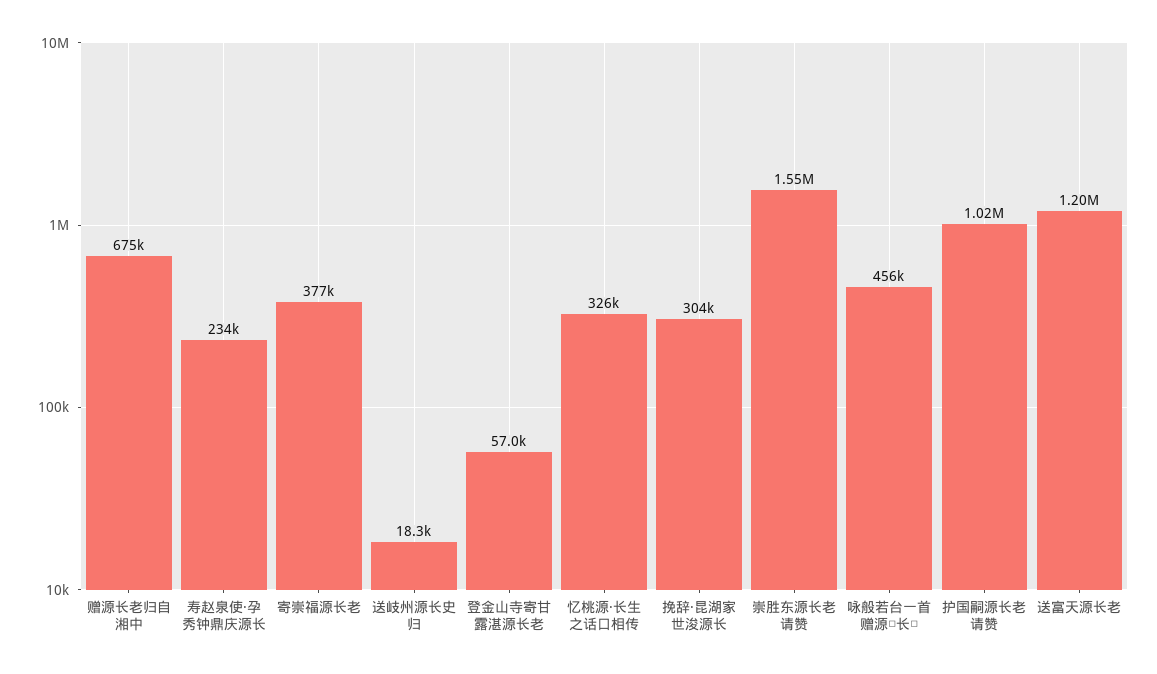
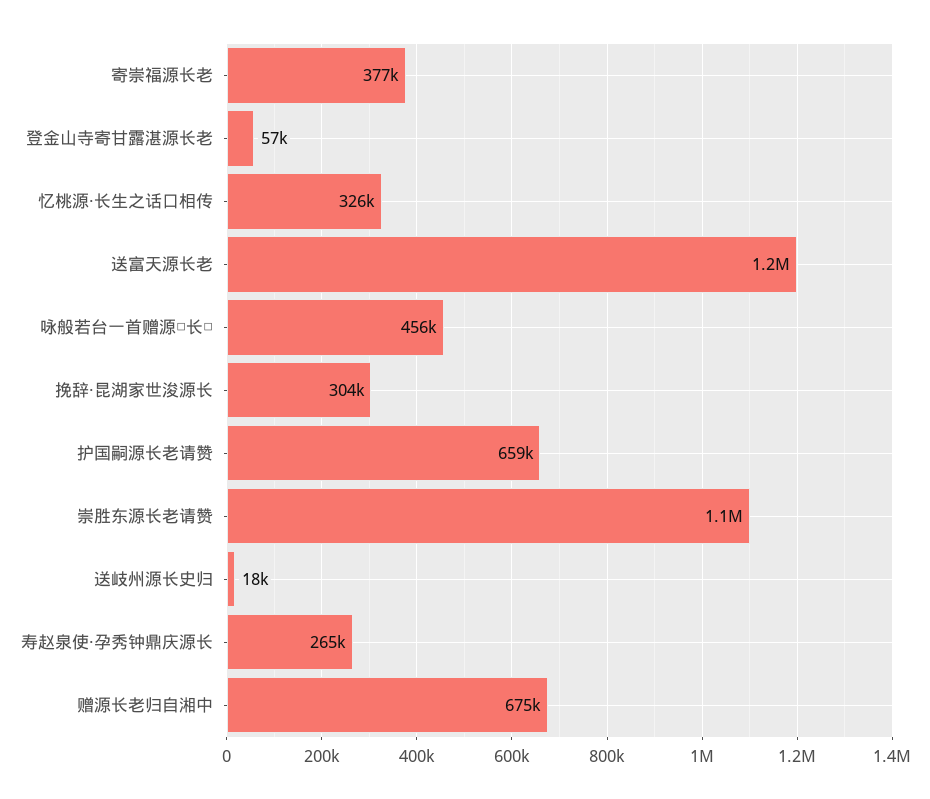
寿赵泉使·孕秀钟鼎庆源长: 234000 -> 265000
崇胜东源长老请赞: 1550000 -> 1100000
护国嗣源长老请赞: 1020000 -> 659000

